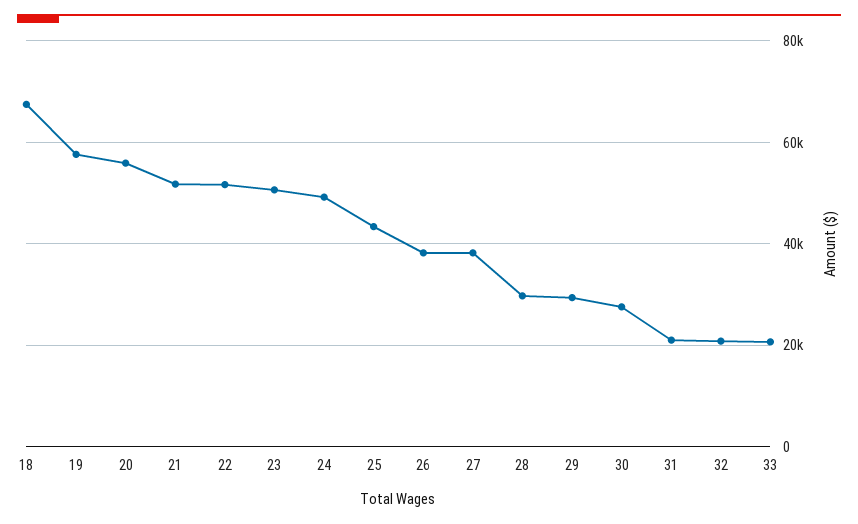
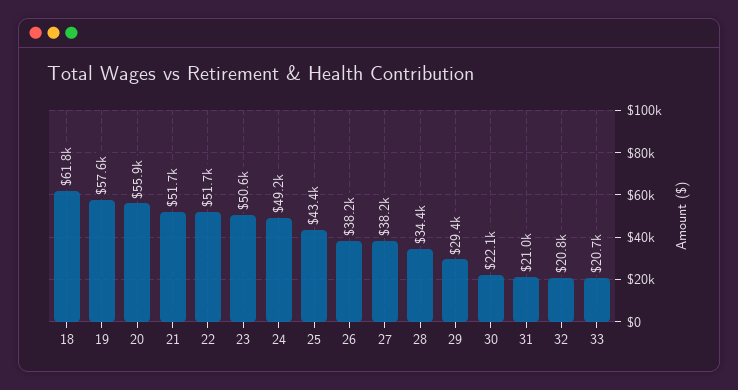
18: 68000 -> 61800
28: 30000 -> 34400
30: 28000 -> 22100

